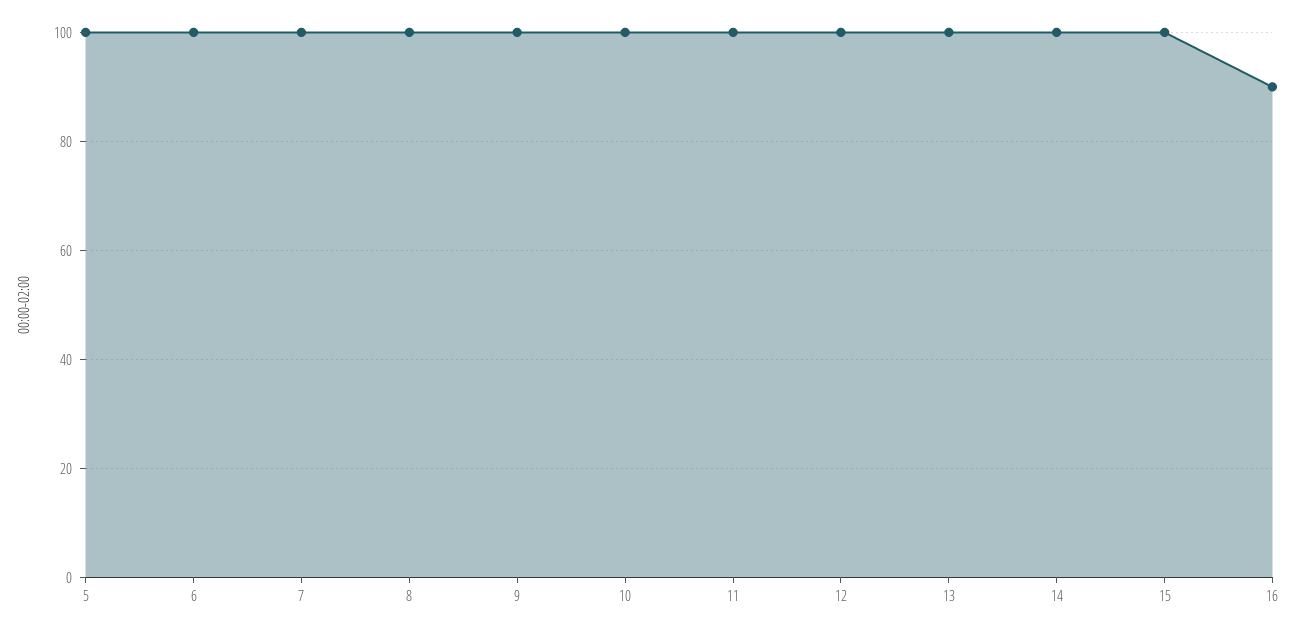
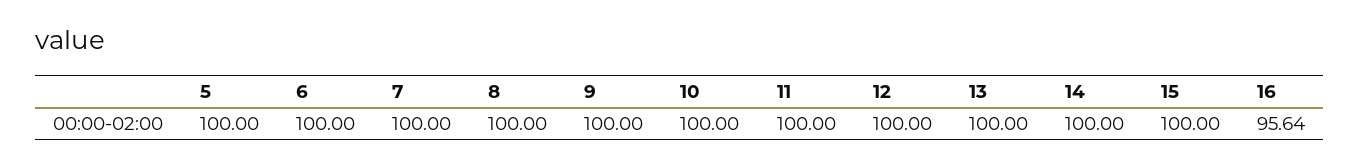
16: 90 -> 95.64

